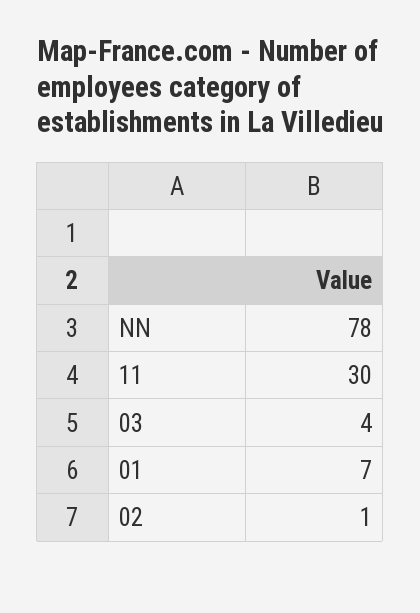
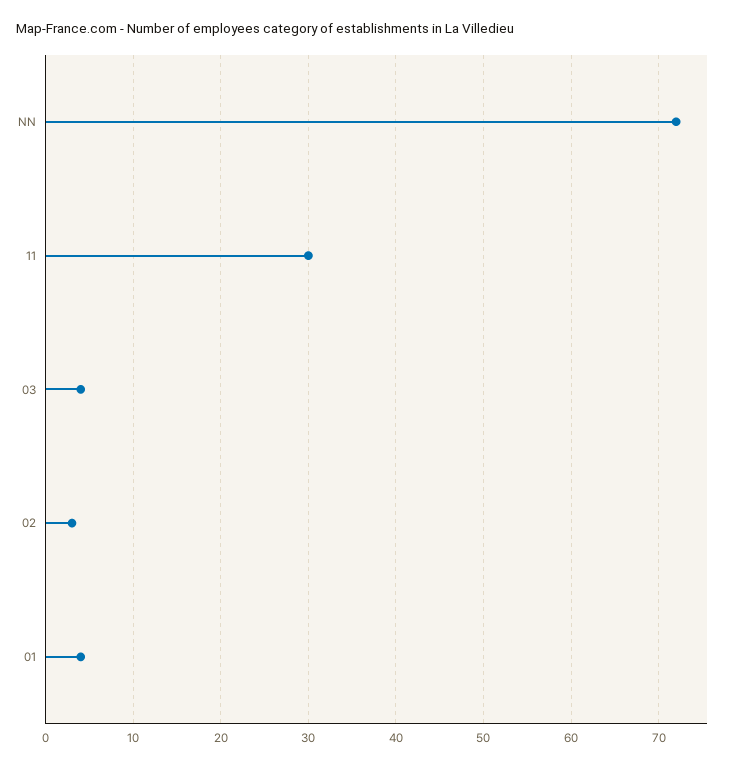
NN: 78 -> 72
01: 7 -> 4
02: 1 -> 3

